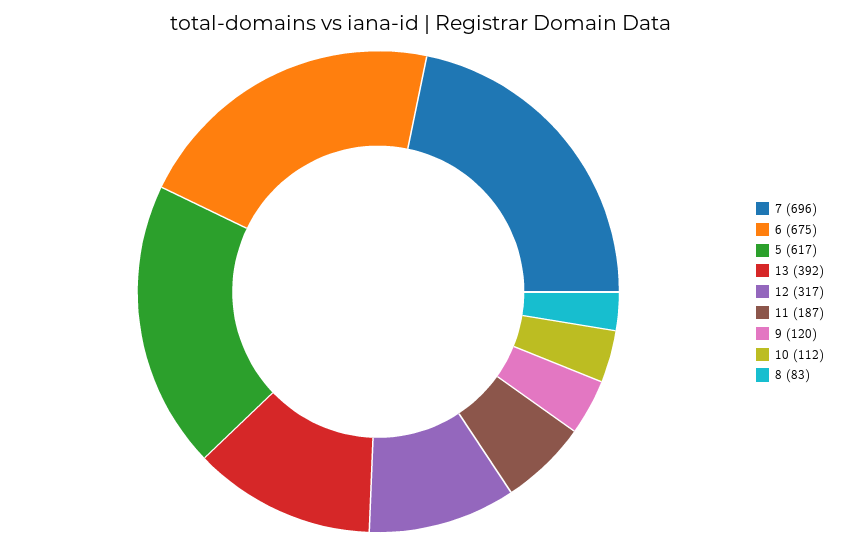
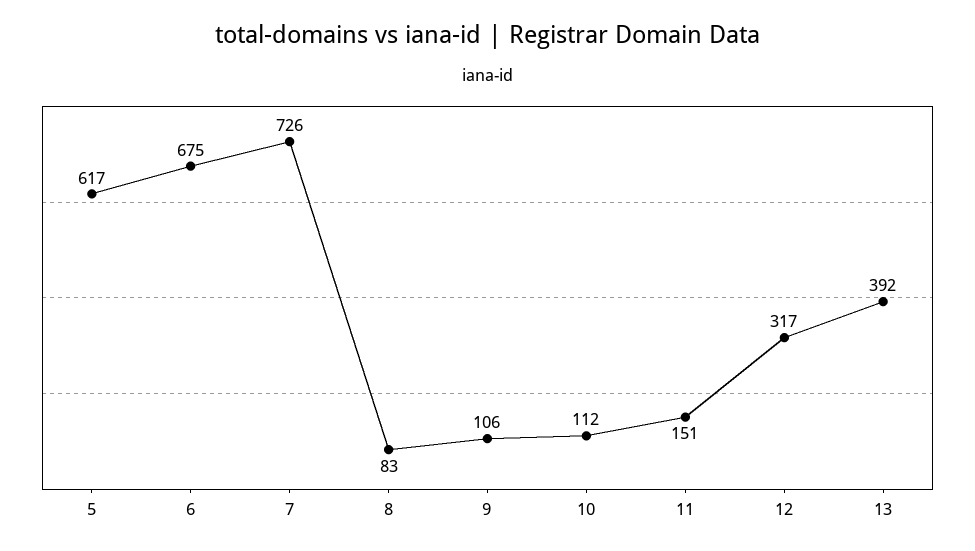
7: 696 -> 726
11: 187 -> 151
9: 120 -> 106

